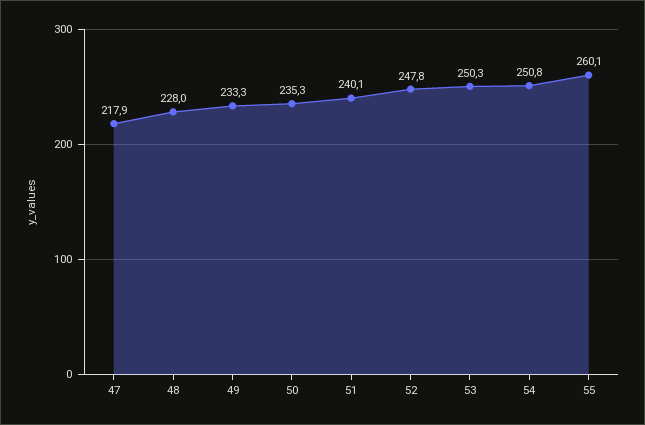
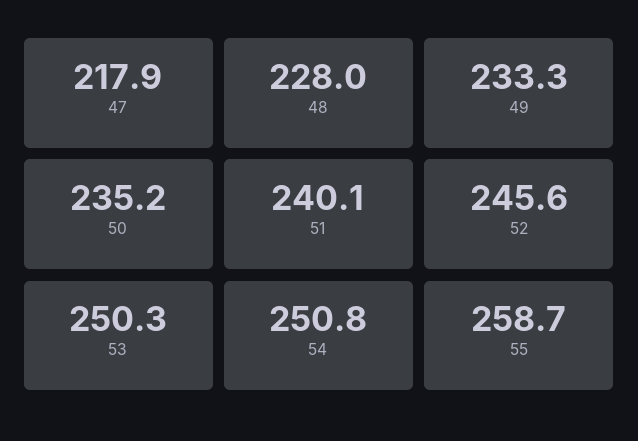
50: 235.3 -> 235.2
52: 247.8 -> 245.6
55: 260.1 -> 258.7

